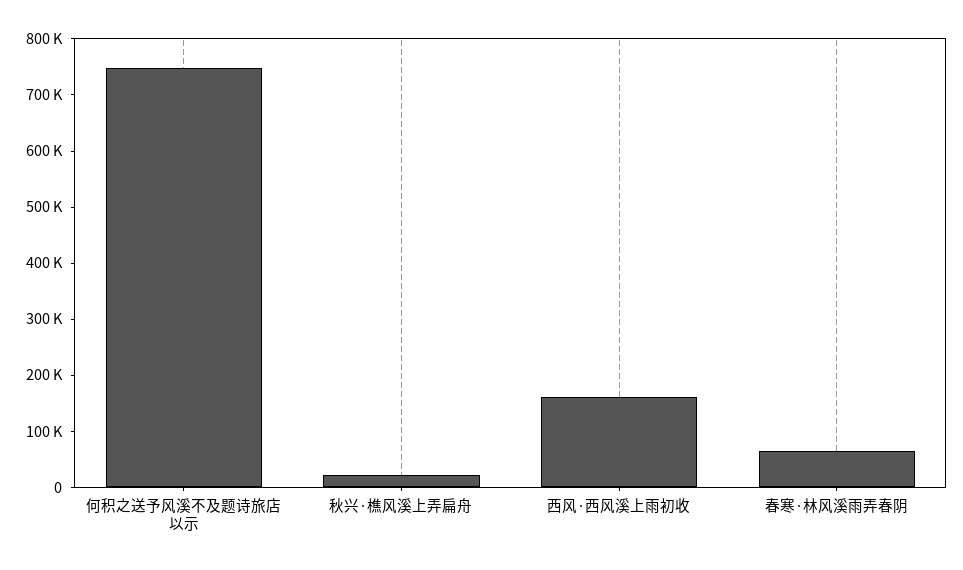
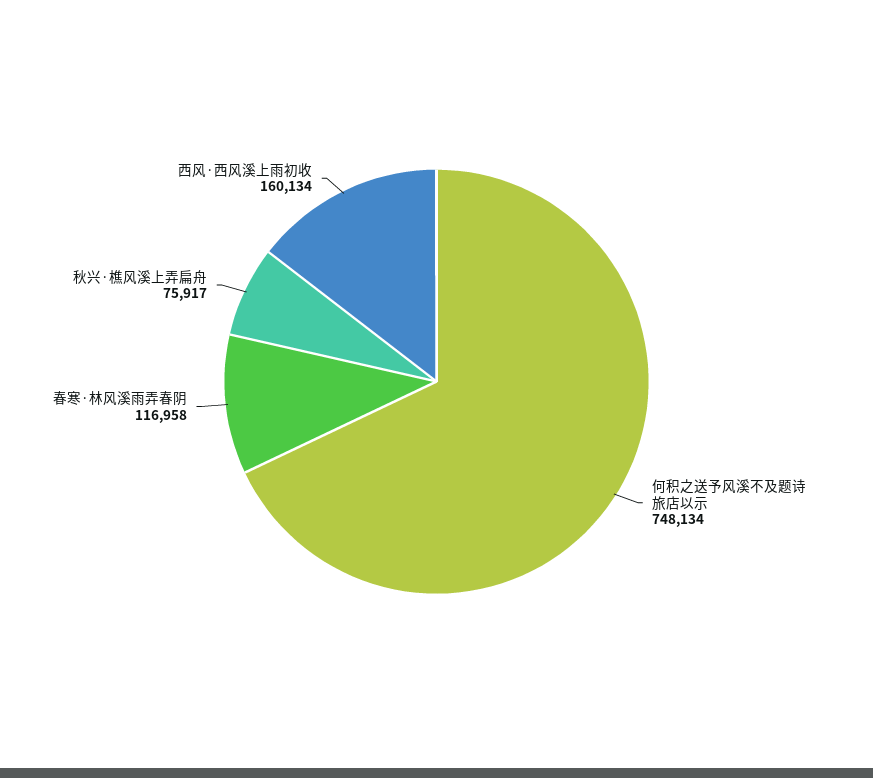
秋兴·樵风溪上弄扁舟: 20000 -> 75917
春寒·林风溪雨弄春阴: 60000 -> 116958

